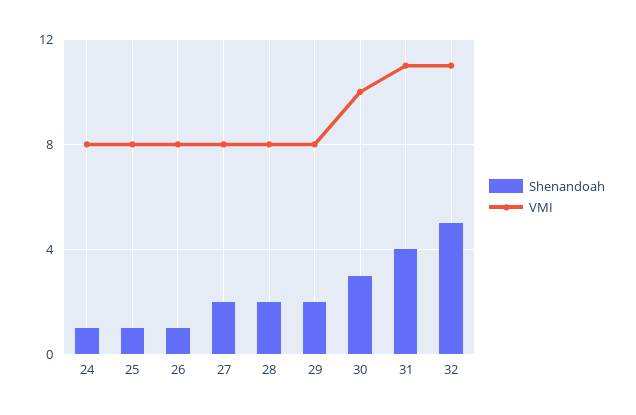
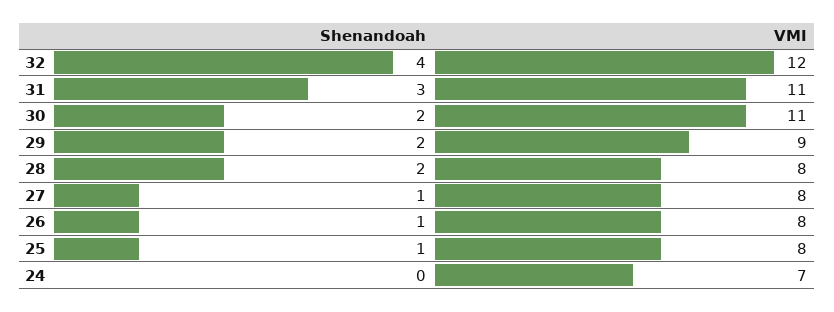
Shenandoah, 24: 1 -> 0
VMI, 24: 8 -> 7
Shenandoah, 27: 2 -> 1
VMI, 29: 8 -> 9
Shenandoah, 30: 3 -> 2
VMI, 30: 10 -> 11
Shenandoah, 31: 4 -> 3
Shenandoah, 32: 5 -> 4
VMI, 32: 11 -> 12

